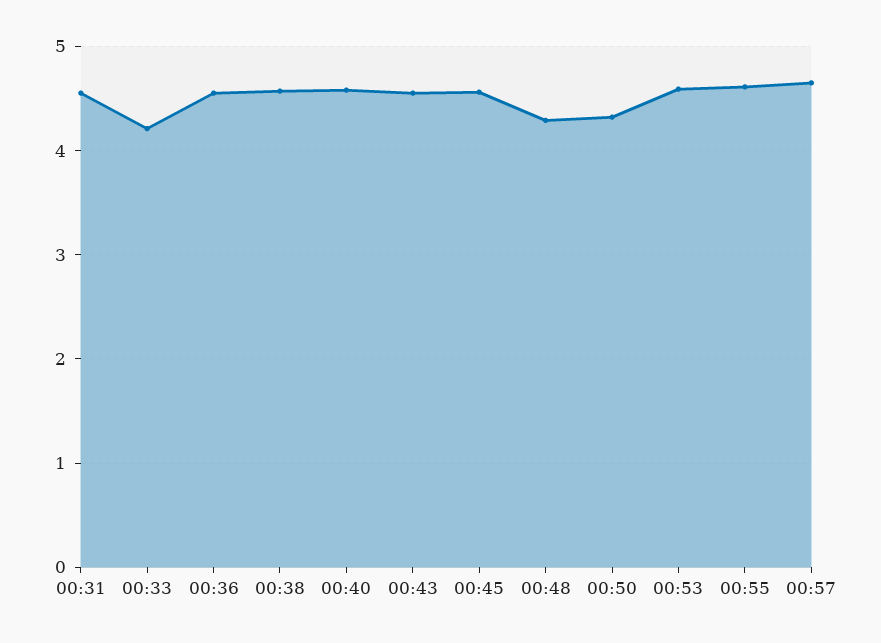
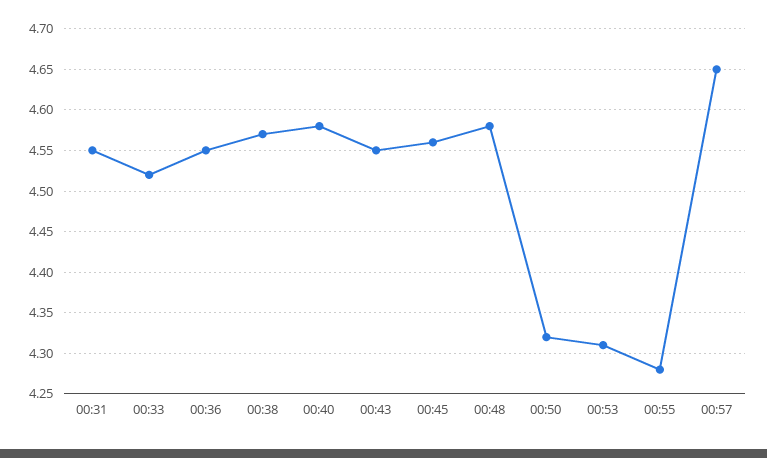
00:33: 4.2 -> 4.52
00:48: 4.3 -> 4.58
00:53: 4.6 -> 4.31
00:55: 4.6 -> 4.28

